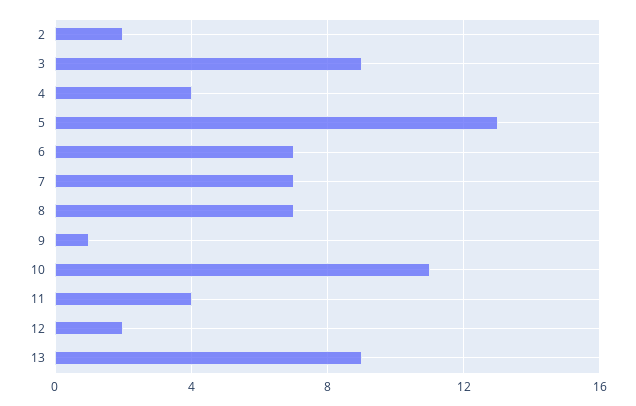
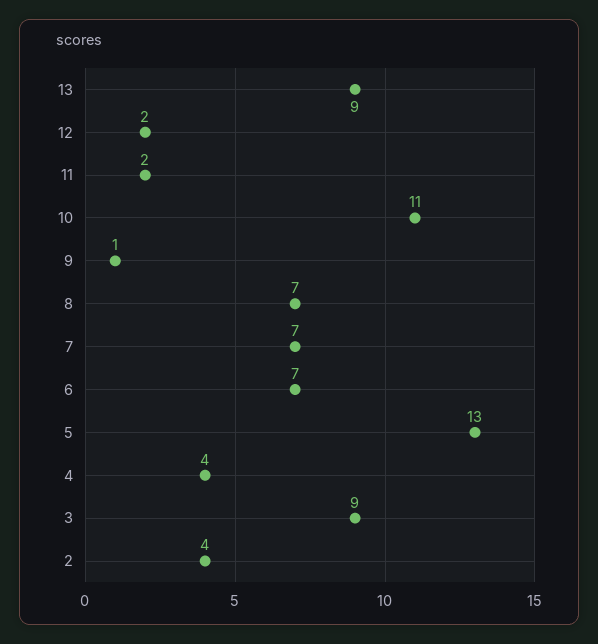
2: 2 -> 4
11: 4 -> 2

